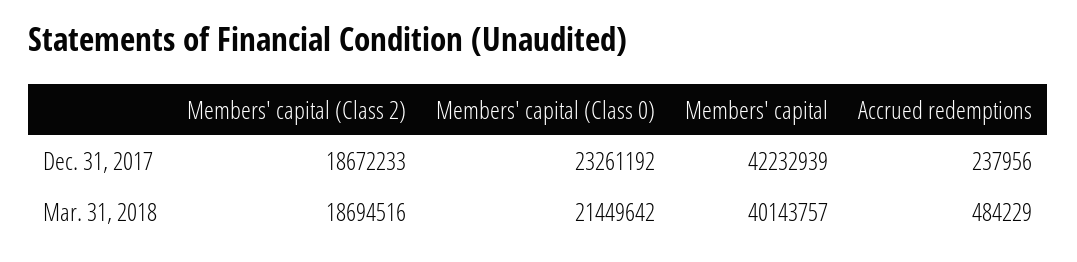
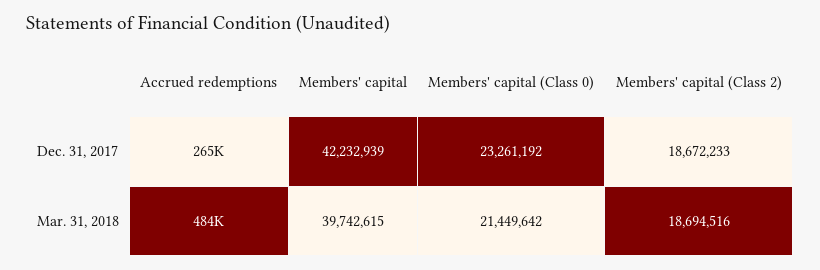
Accrued redemptions, Dec. 31, 2017: 237956 -> 265000
Members' capital, Mar. 31, 2018: 40143757 -> 39742615

